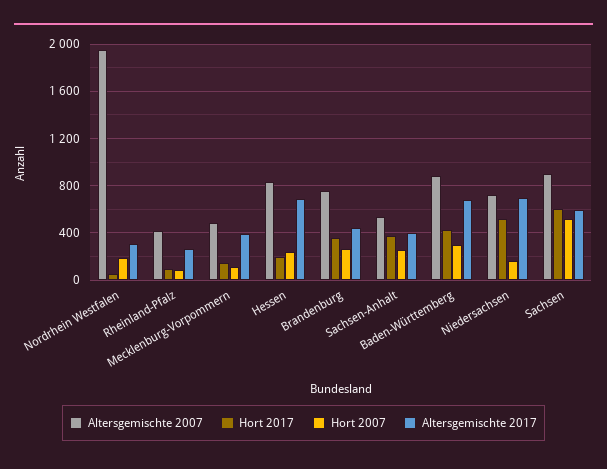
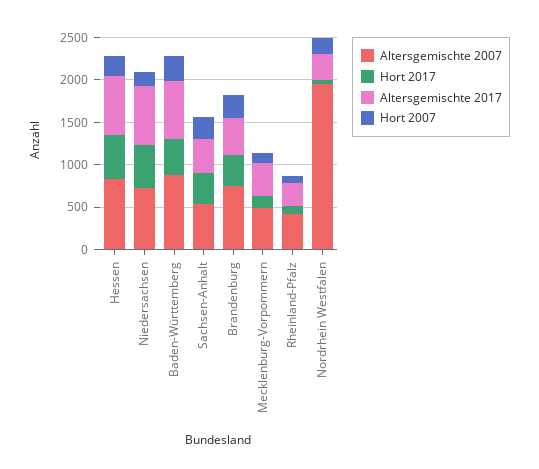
Hort 2017, Hessen: 200 -> 500
Altersgemischte 2007, Sachsen: 900 -> none
Hort 2017, Sachsen: 600 -> none
Hort 2007, Sachsen: 500 -> none
Altersgemischte 2017, Sachsen: 600 -> none

